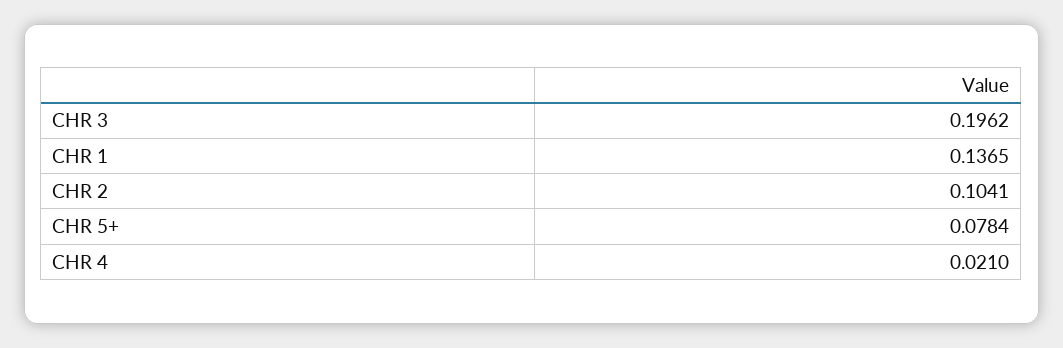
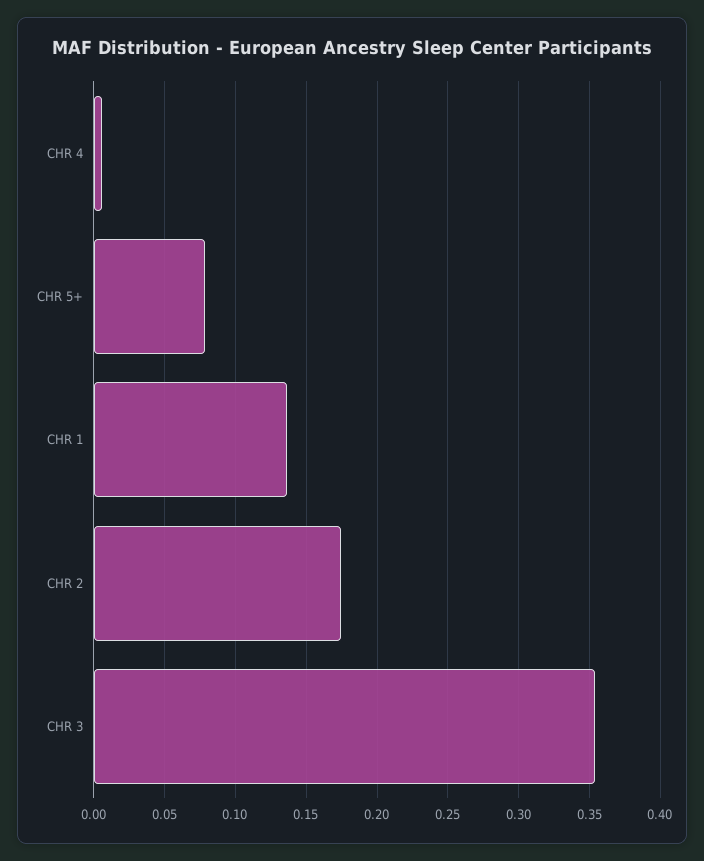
CHR 3: 0.1962 -> 0.355
CHR 2: 0.1041 -> 0.175
CHR 4: 0.021 -> 0.005

